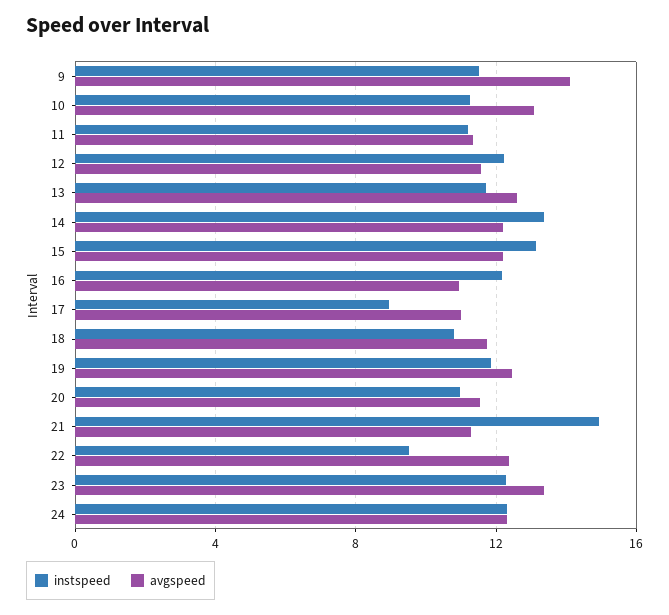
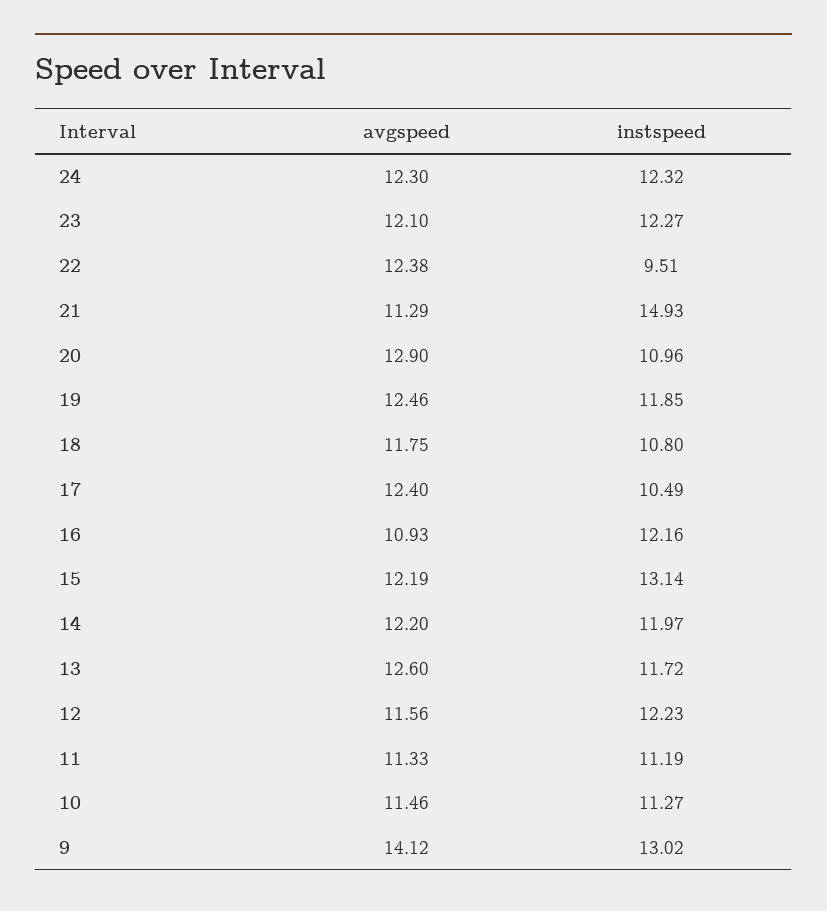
instspeed, 9: 11.5 -> 13.02
avgspeed, 10: 13 -> 11.46
instspeed, 14: 13.5 -> 11.97
instspeed, 17: 9 -> 10.49
avgspeed, 17: 11 -> 12.4
avgspeed, 20: 11.5 -> 12.9
avgspeed, 23: 13.5 -> 12.1

